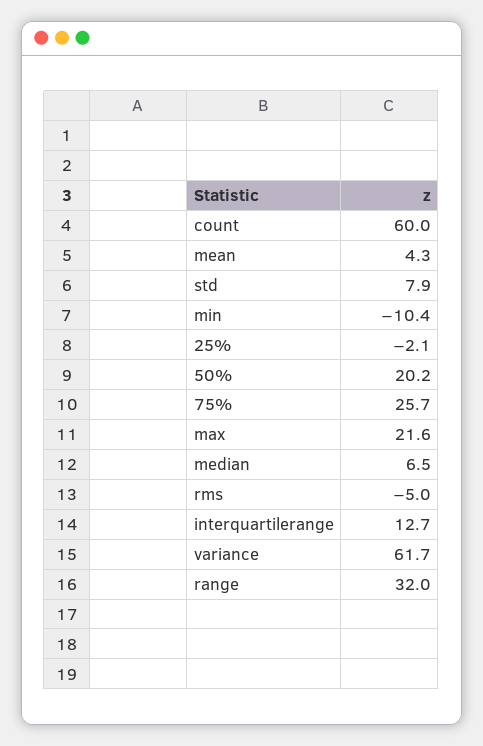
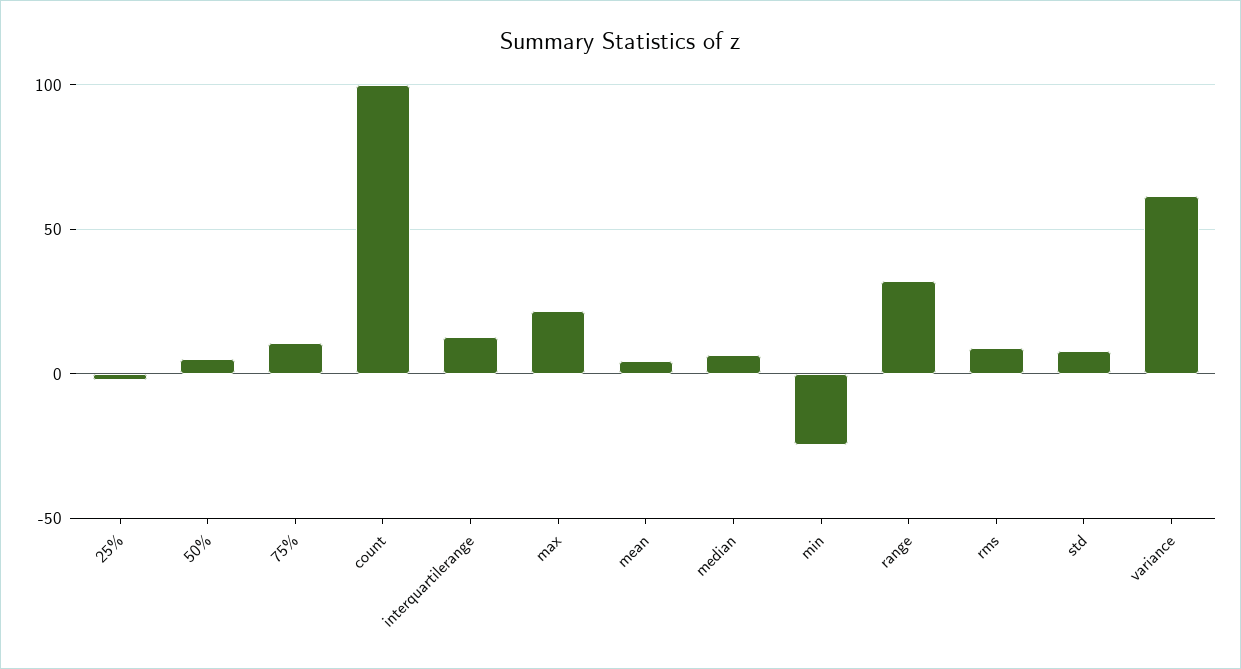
count: 60 -> 100
min: -10.4 -> -25
50%: 20.2 -> 5
75%: 25.7 -> 10
rms: -5 -> 10

